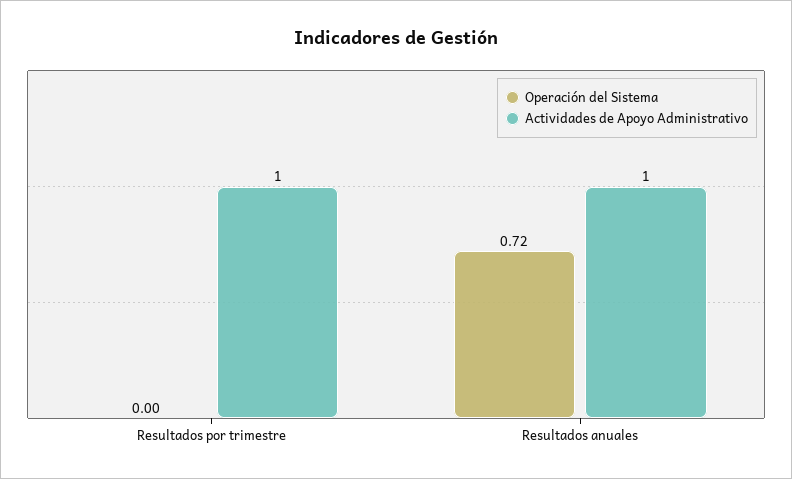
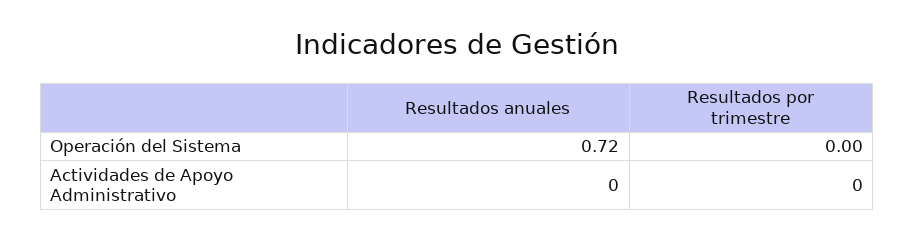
Actividades de Apoyo Administrativo, Resultados por trimestre: 1 -> 0
Actividades de Apoyo Administrativo, Resultados anuales: 1 -> 0

